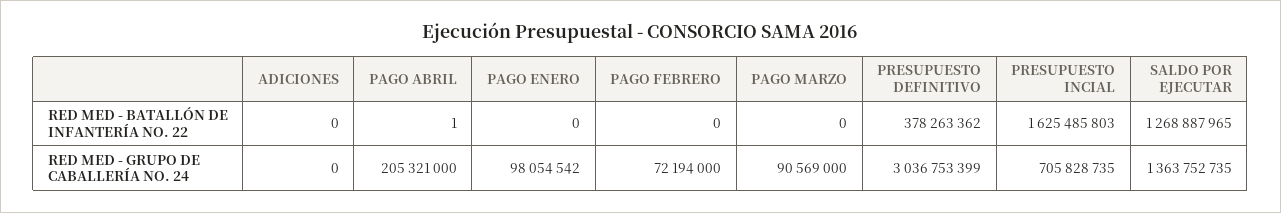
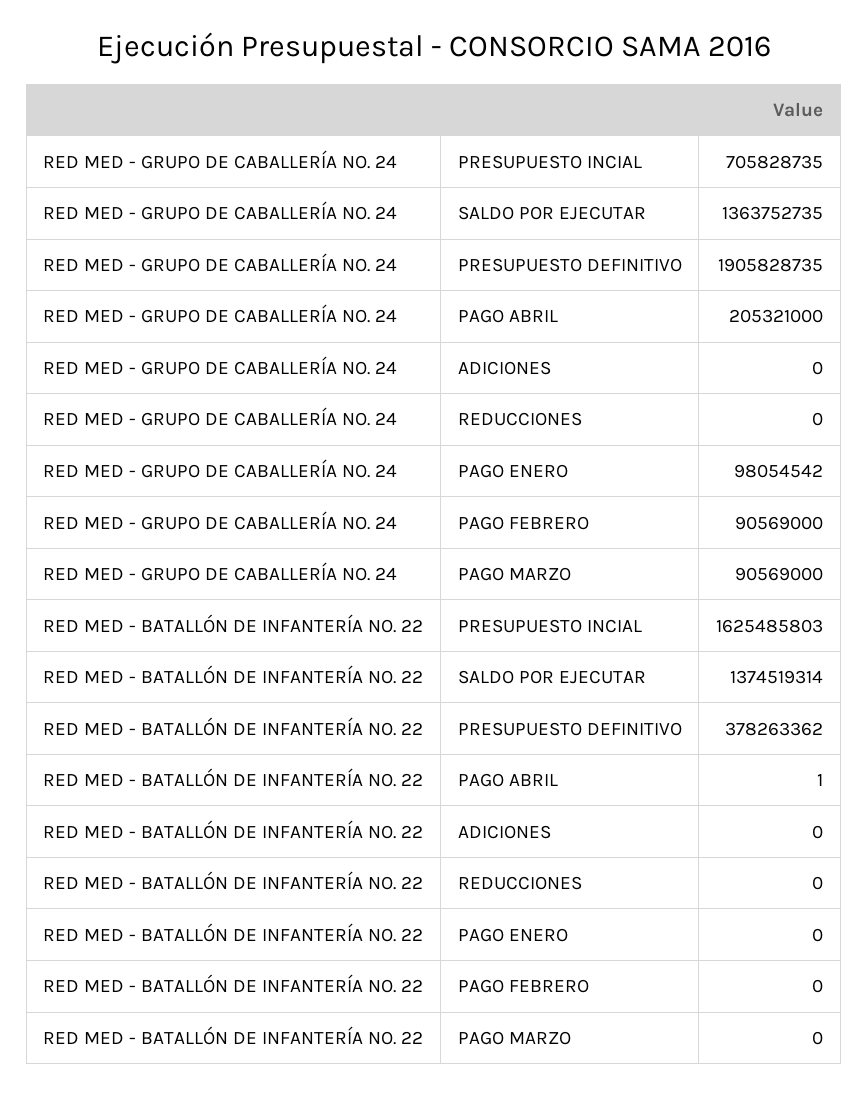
SALDO POR EJECUTAR, RED MED - BATALLÓN DE INFANTERÍA NO. 22: 1268887965 -> 1374519314
PAGO FEBRERO, RED MED - GRUPO DE CABALLERÍA NO. 24: 72194000 -> 90569000
PRESUPUESTO DEFINITIVO, RED MED - GRUPO DE CABALLERÍA NO. 24: 3036753399 -> 1905828735
REDUCCIONES, RED MED - GRUPO DE CABALLERÍA NO. 24: none -> 0
REDUCCIONES, RED MED - BATALLÓN DE INFANTERÍA NO. 22: none -> 0

